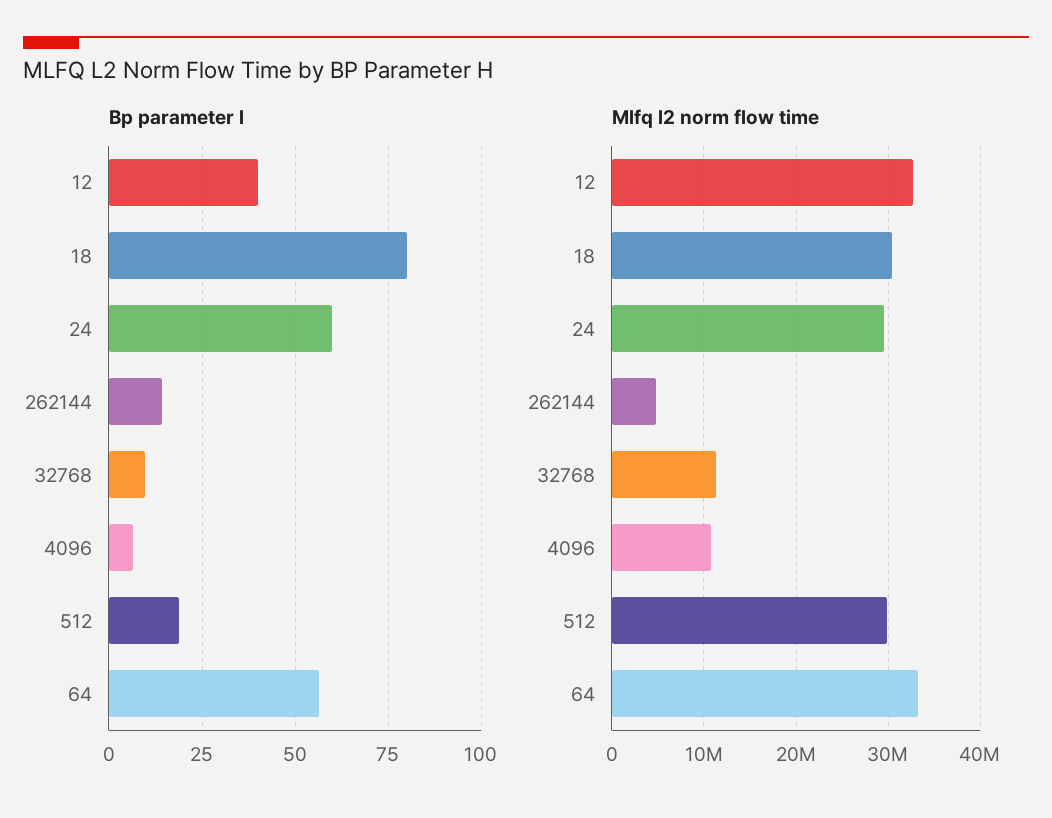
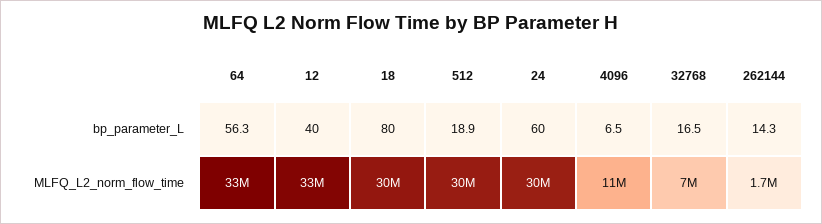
Bp parameter l, 32768: 10 -> 16.5
Mlfq l2 norm flow time, 262144: 5000000 -> 1700000
Mlfq l2 norm flow time, 32768: 11000000 -> 7000000

